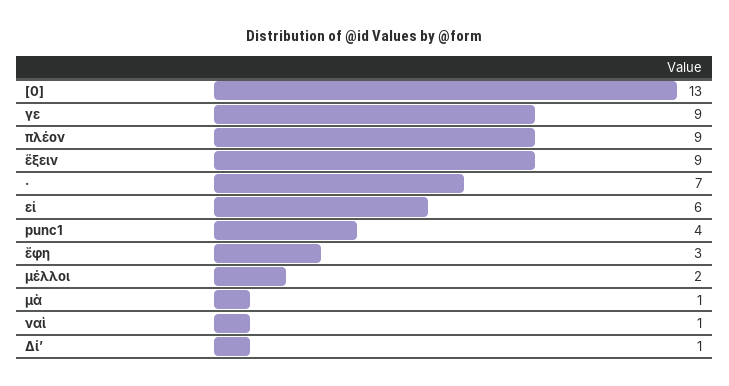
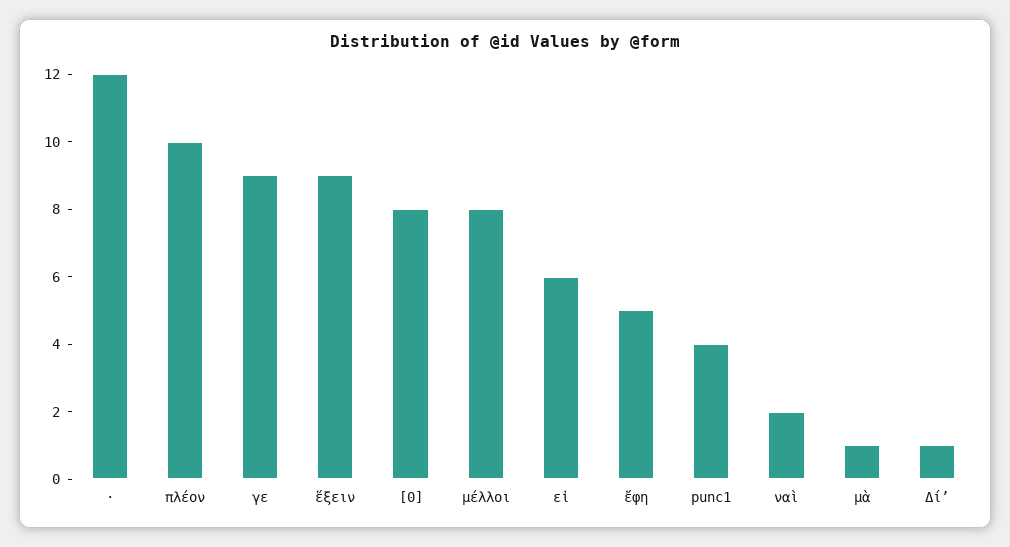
[0]: 13 -> 8
πλέον: 9 -> 10
·: 7 -> 12
ἔφη: 3 -> 5
μέλλοι: 2 -> 8
ναὶ: 1 -> 2

